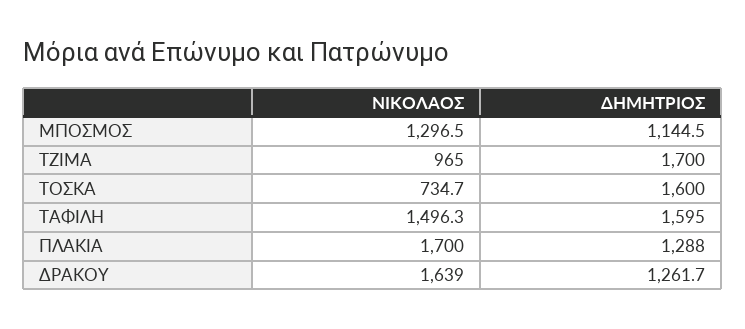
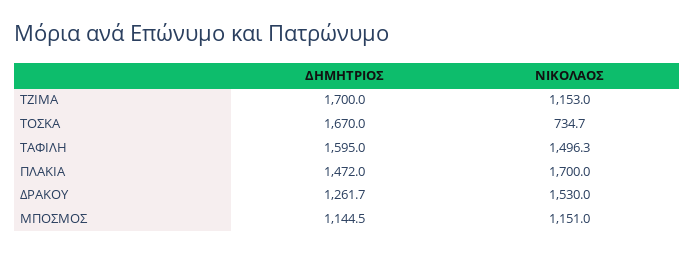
ΝΙΚΟΛΑΟΣ, ΜΠΟΣΜΟΣ: 1296.5 -> 1151
ΝΙΚΟΛΑΟΣ, ΤΖΙΜΑ: 965 -> 1153
ΔΗΜΗΤΡΙΟΣ, ΤΟΣΚΑ: 1600 -> 1670
ΔΗΜΗΤΡΙΟΣ, ΠΛΑΚΙΑ: 1288 -> 1472
ΝΙΚΟΛΑΟΣ, ΔΡΑΚΟΥ: 1639 -> 1530

